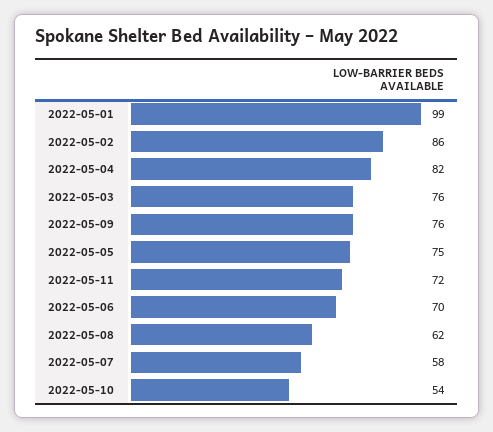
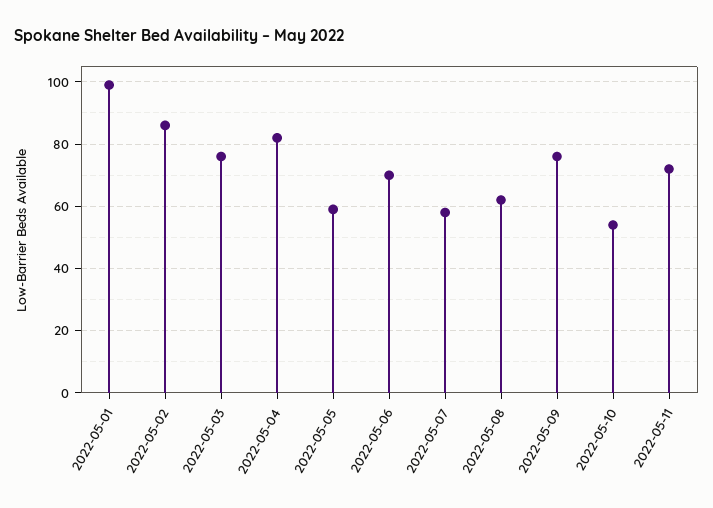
2022-05-05: 75 -> 60

